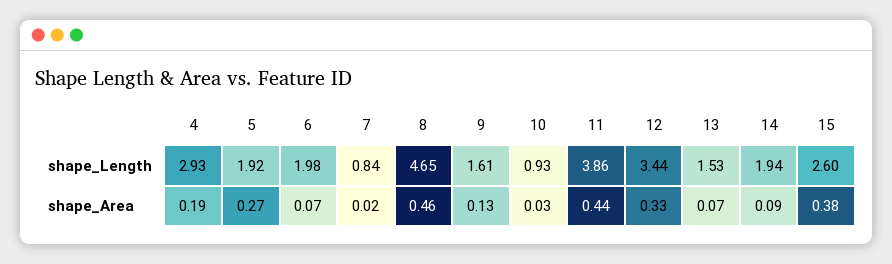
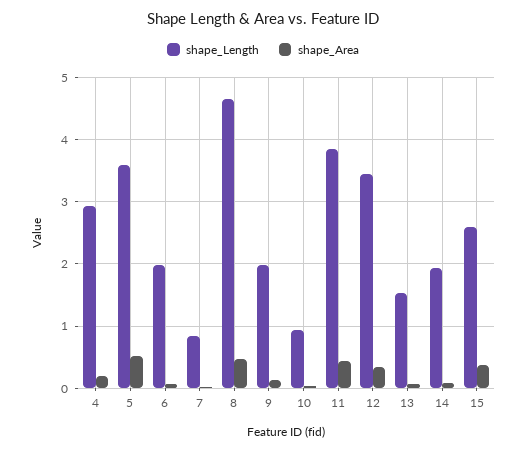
shape_Length, 5: 1.92 -> 3.6
shape_Length, 9: 1.61 -> 2
shape_Area, 5: 0.27 -> 0.5

